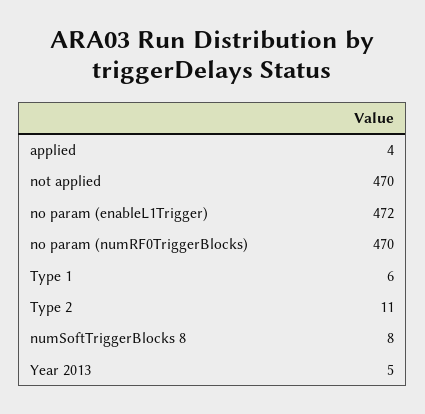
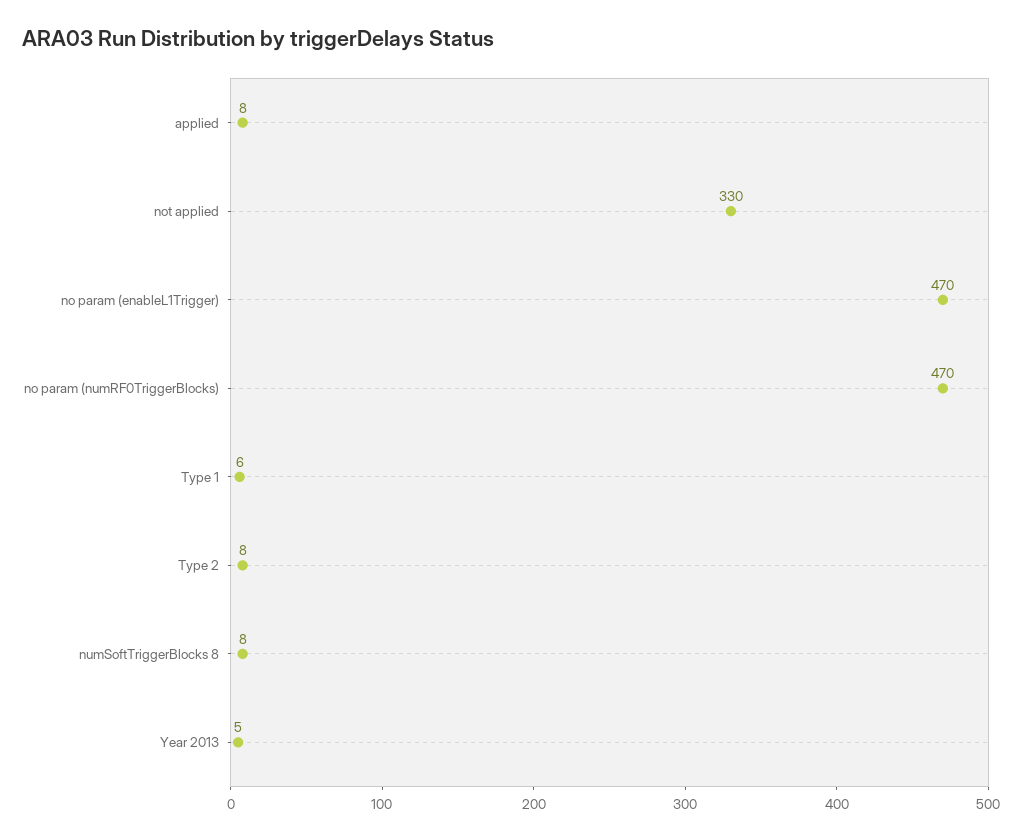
applied: 4 -> 8
not applied: 470 -> 330
no param (enableL1Trigger): 472 -> 470
Type 2: 11 -> 8

